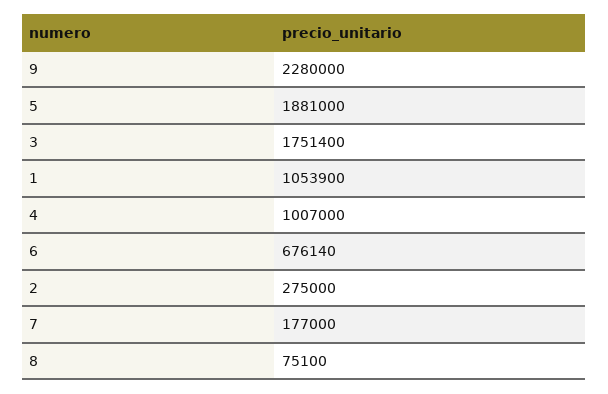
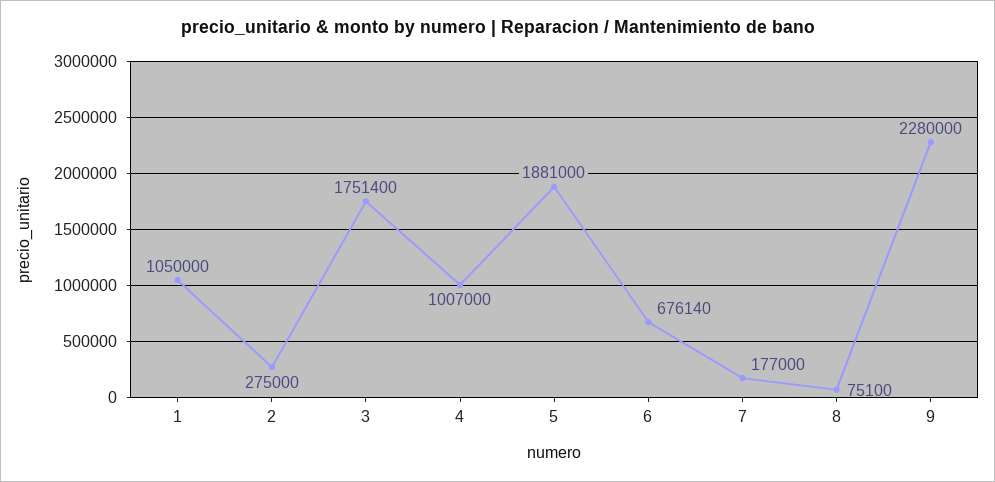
1: 1053900 -> 1050000

